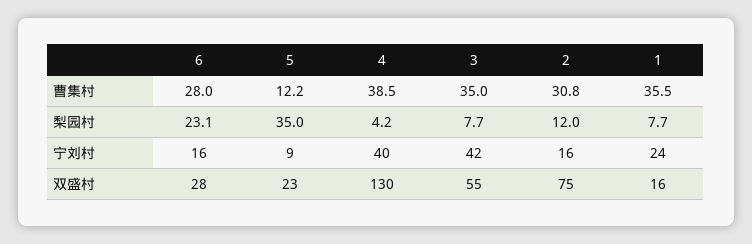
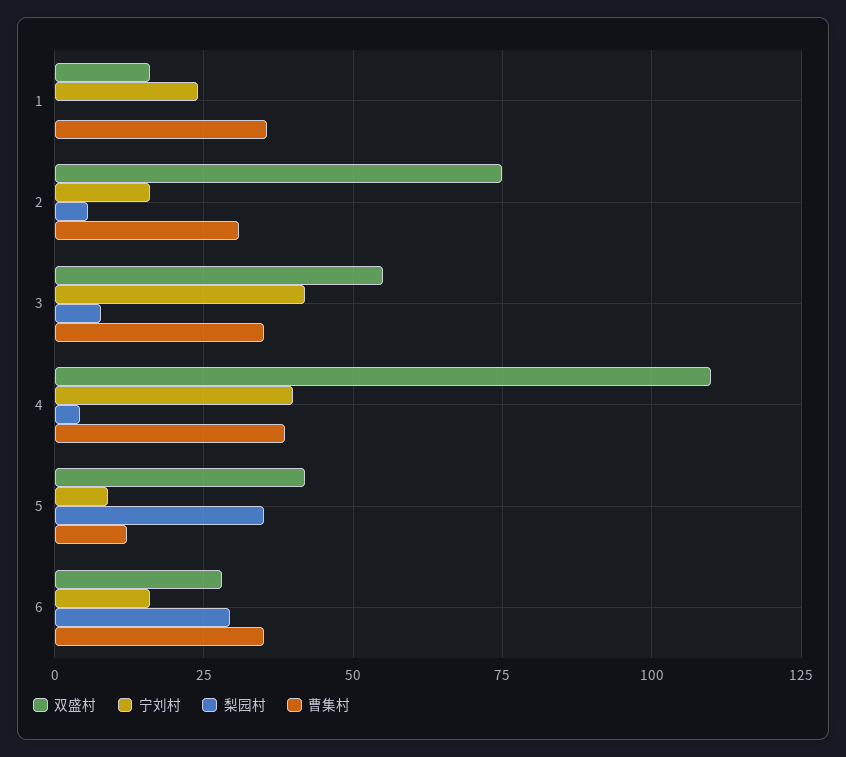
曹集村, 6: 28 -> 35
梨园村, 6: 23.1 -> 30
梨园村, 2: 12 -> 5
梨园村, 1: 7.7 -> 0
双盛村, 5: 23 -> 42.5
双盛村, 4: 130 -> 110

